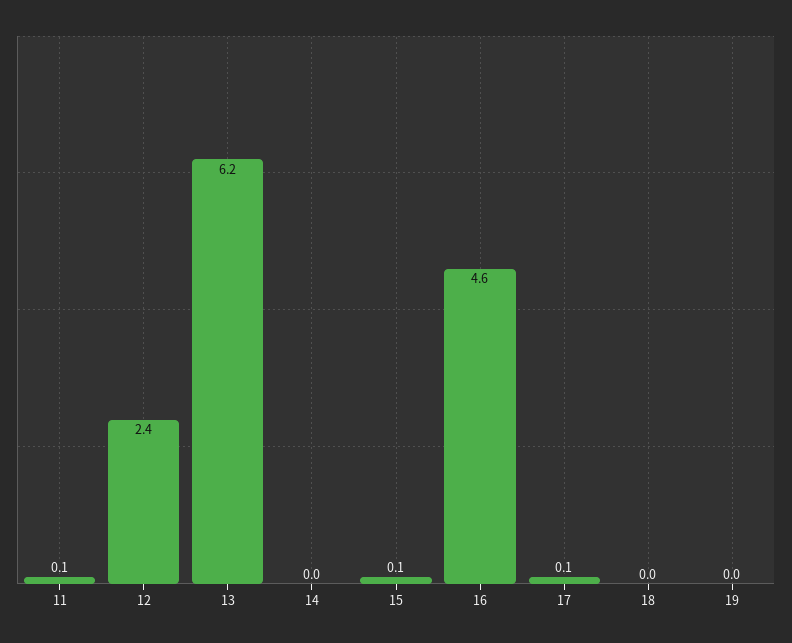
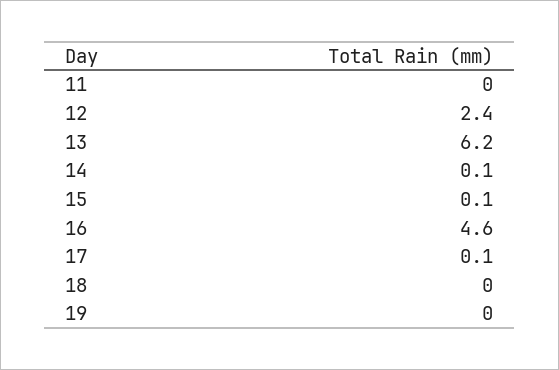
11: 0.1 -> 0
14: 0 -> 0.1

